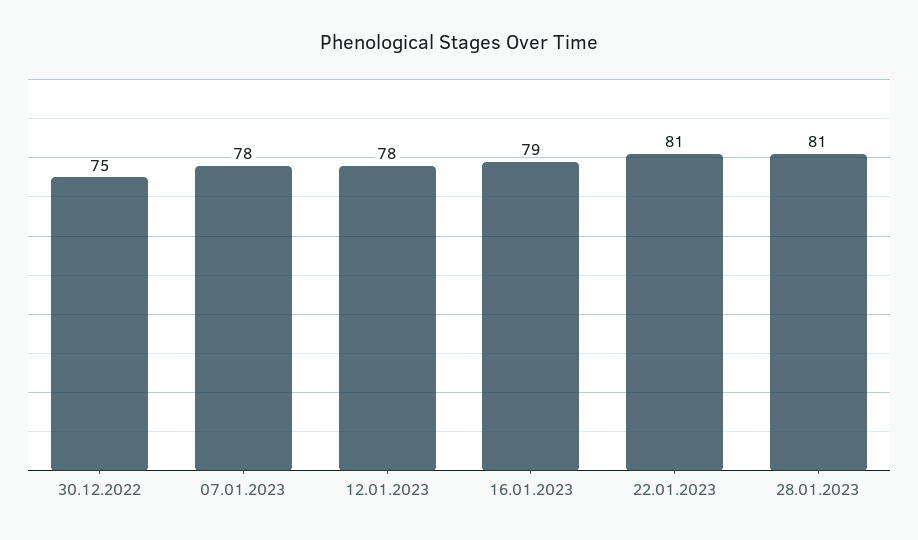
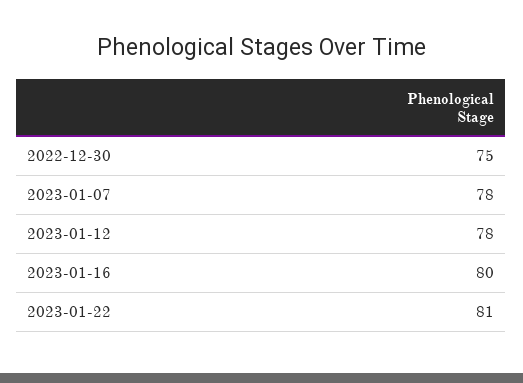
16.01.2023: 79 -> 80
28.01.2023: 81 -> none

